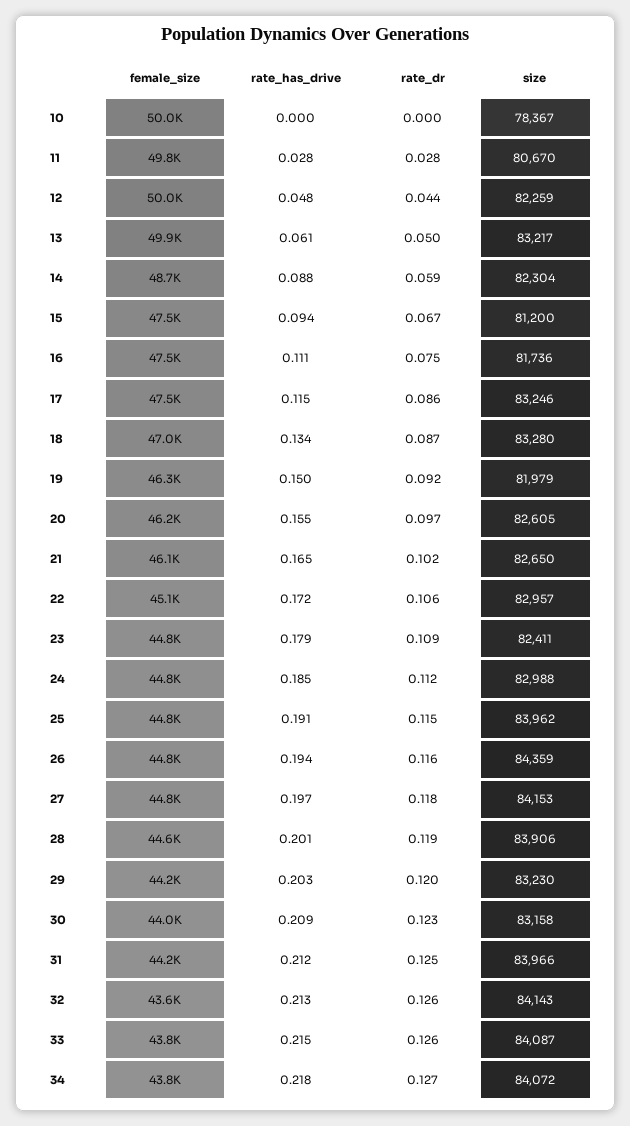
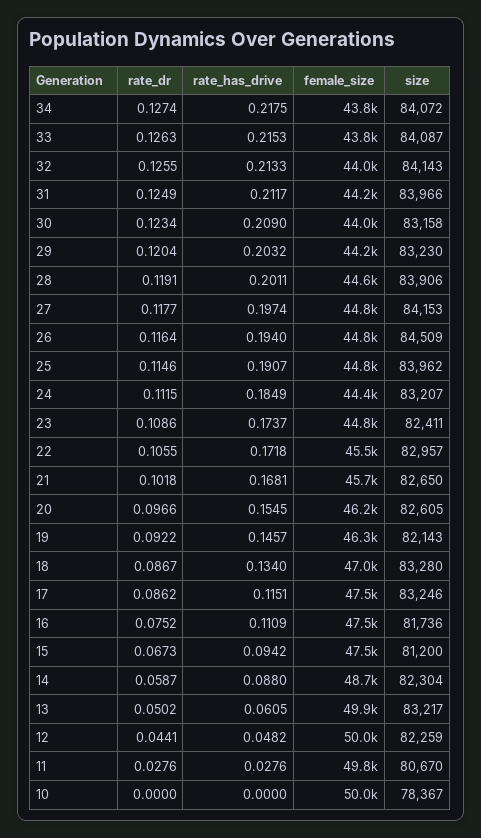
rate_has_drive, 19: 0.15 -> 0.1457
size, 19: 81979 -> 82143
female_size, 21: 46100 -> 45700
rate_has_drive, 21: 0.165 -> 0.1681
female_size, 22: 45100 -> 45500
rate_has_drive, 23: 0.179 -> 0.1737
female_size, 24: 44800 -> 44400
size, 24: 82988 -> 83207
size, 26: 84359 -> 84509
female_size, 32: 43600 -> 44000

